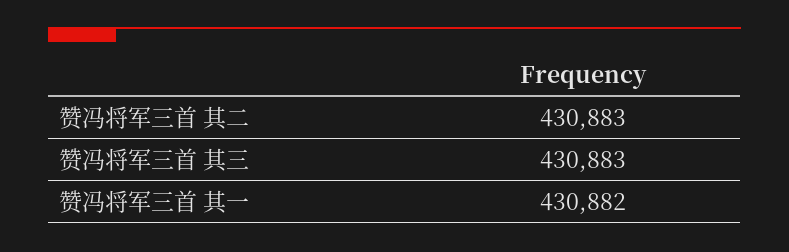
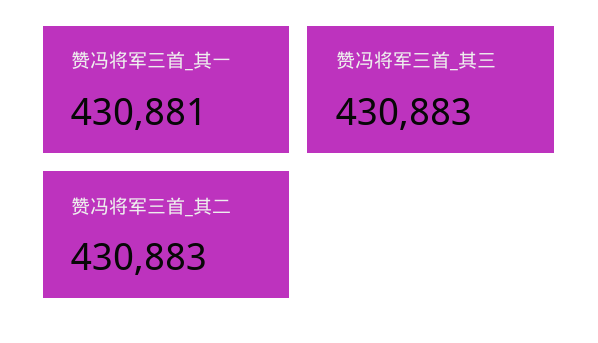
赞冯将军三首 其一: 430882 -> 430881

